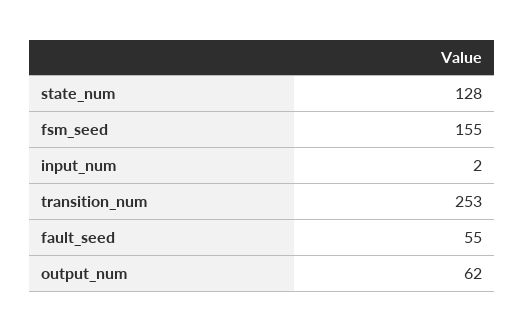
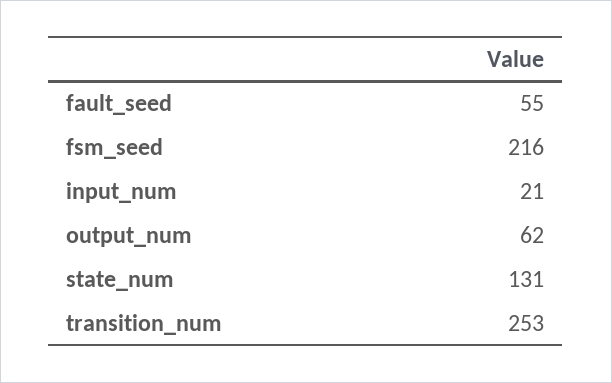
state_num: 128 -> 131
fsm_seed: 155 -> 216
input_num: 2 -> 21

